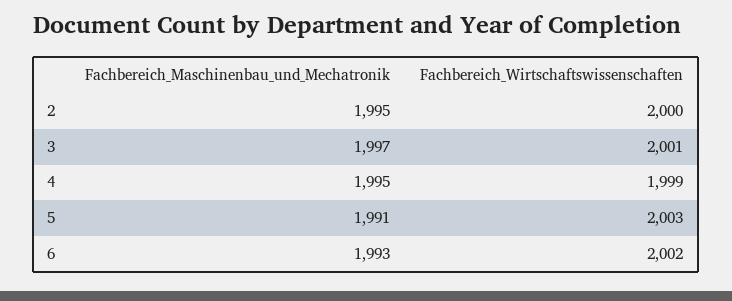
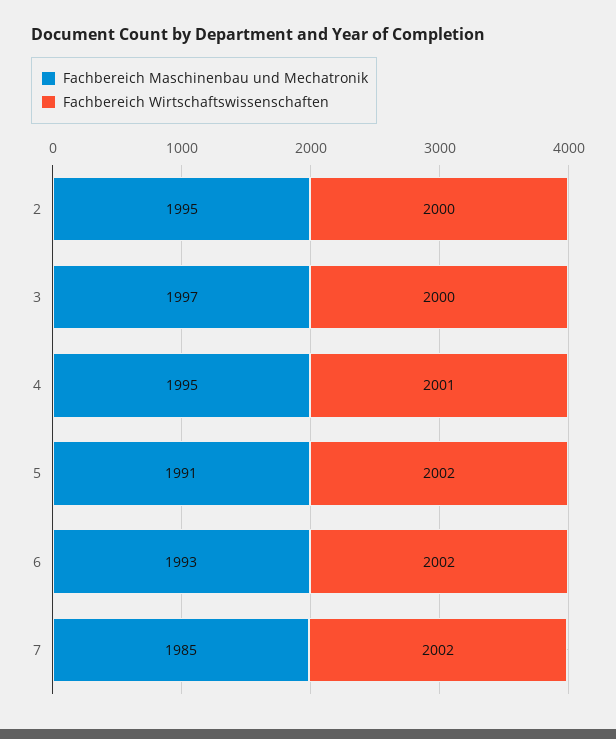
Fachbereich_Wirtschaftswissenschaften, 3: 2001 -> 2000
Fachbereich_Wirtschaftswissenschaften, 4: 1999 -> 2001
Fachbereich_Wirtschaftswissenschaften, 5: 2003 -> 2002
Fachbereich_Maschinenbau_und_Mechatronik, 7: none -> 1985
Fachbereich_Wirtschaftswissenschaften, 7: none -> 2002

